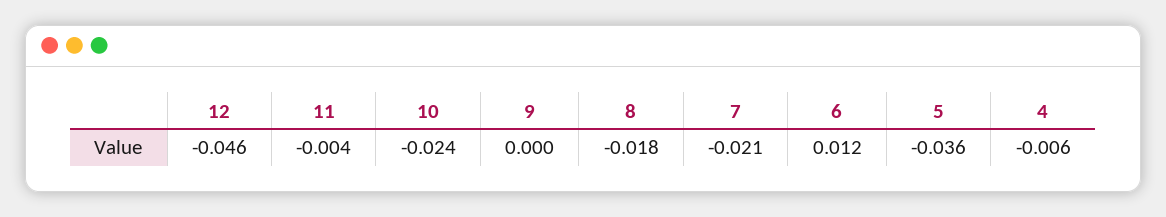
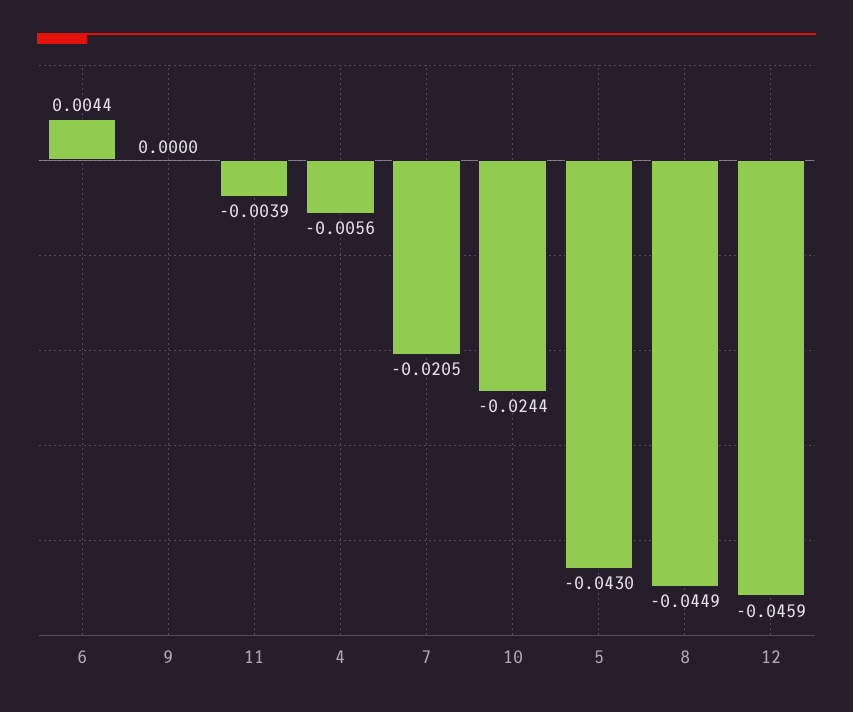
8: -0.018 -> -0.0449
6: 0.012 -> 0.0044
5: -0.036 -> -0.043

